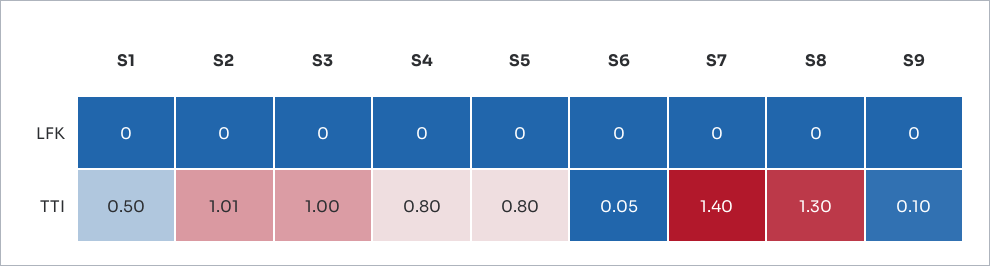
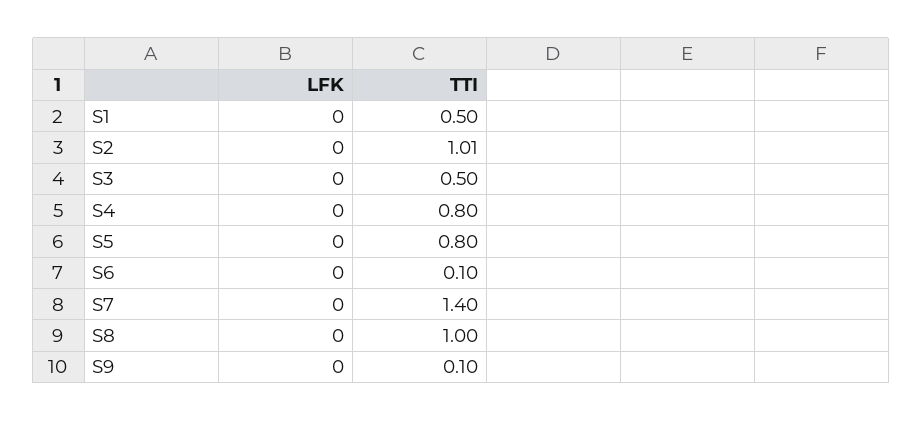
S3, TTI: 1 -> 0.5
S6, TTI: 0.05 -> 0.1
S8, TTI: 1.3 -> 1

